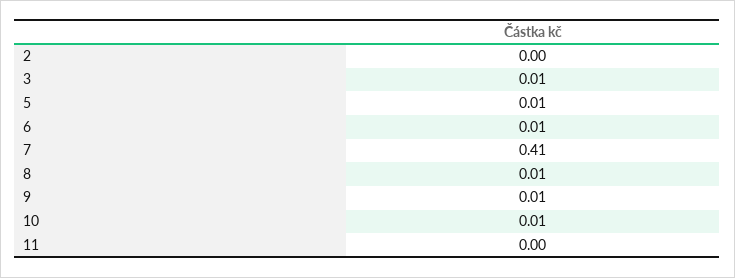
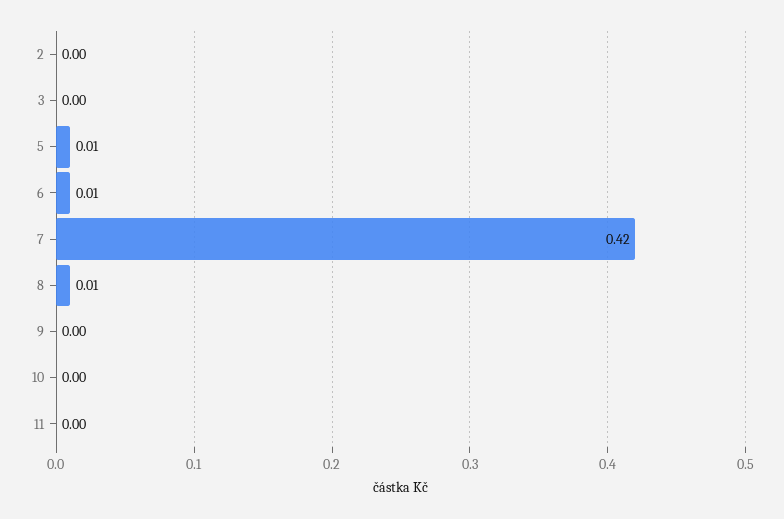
3: 0.01 -> 0
7: 0.41 -> 0.42
9: 0.01 -> 0
10: 0.01 -> 0

